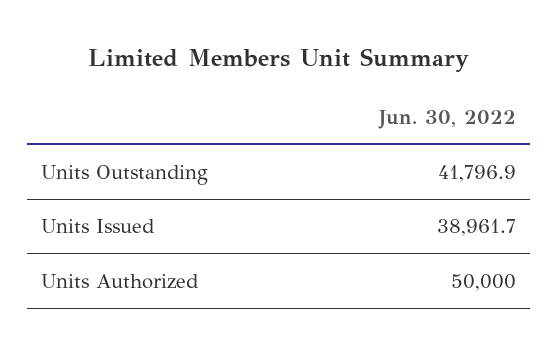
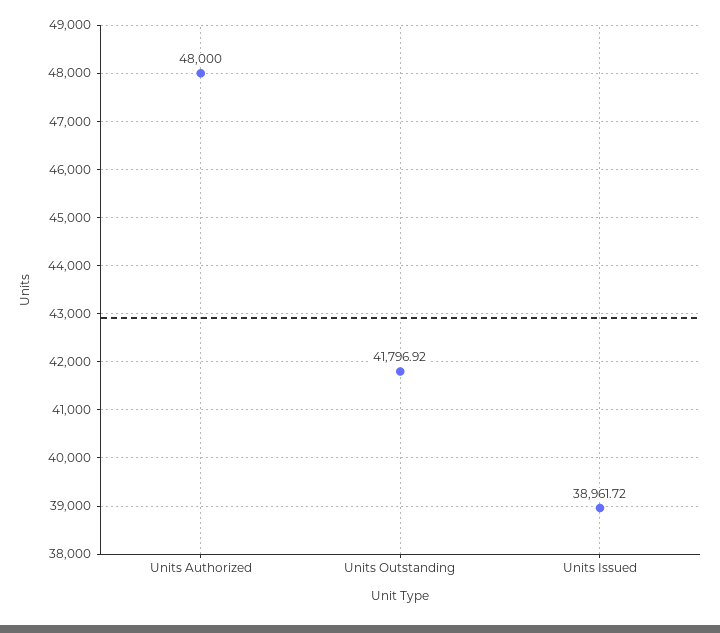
Units Authorized: 50000 -> 48000

